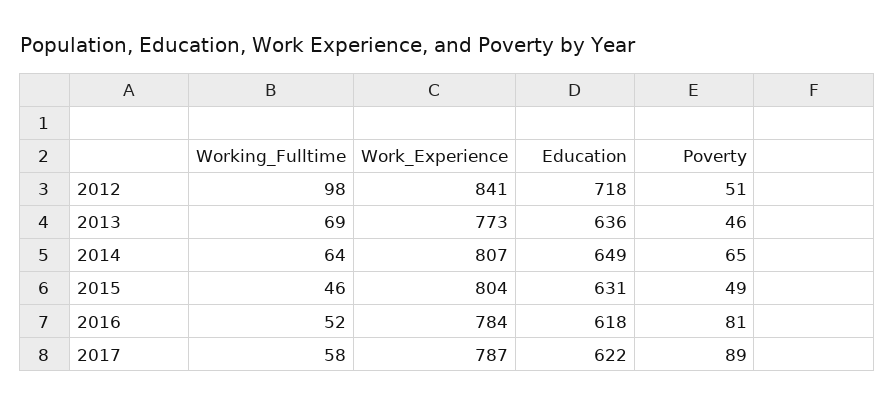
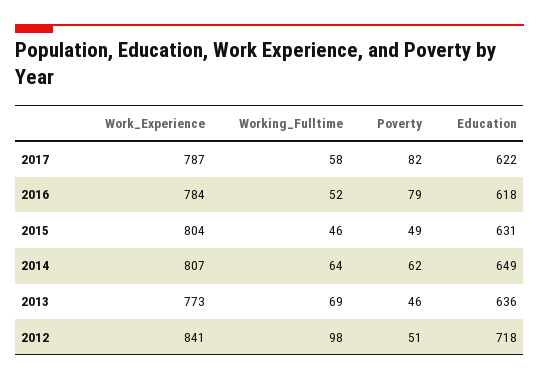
Poverty, 2014: 65 -> 62
Poverty, 2016: 81 -> 79
Poverty, 2017: 89 -> 82

